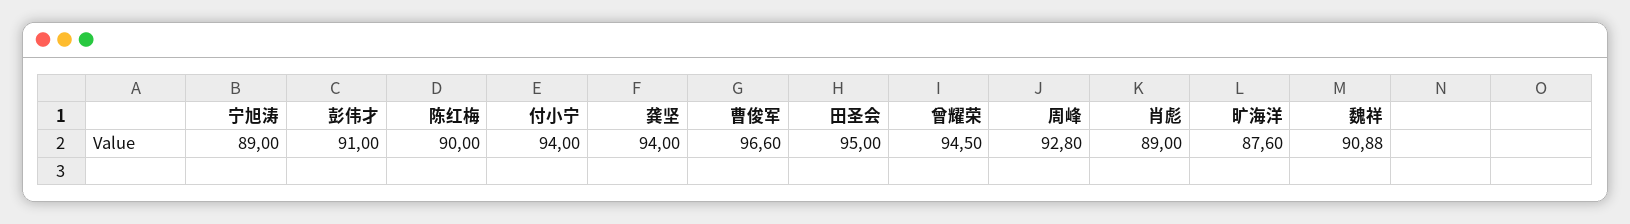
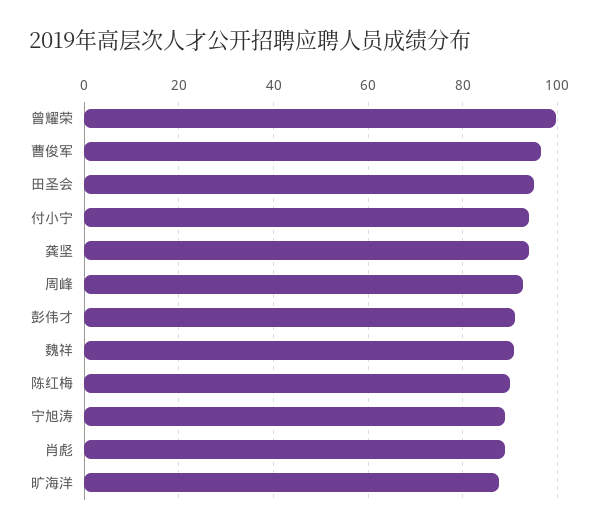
曾耀荣: 94.5 -> 100

